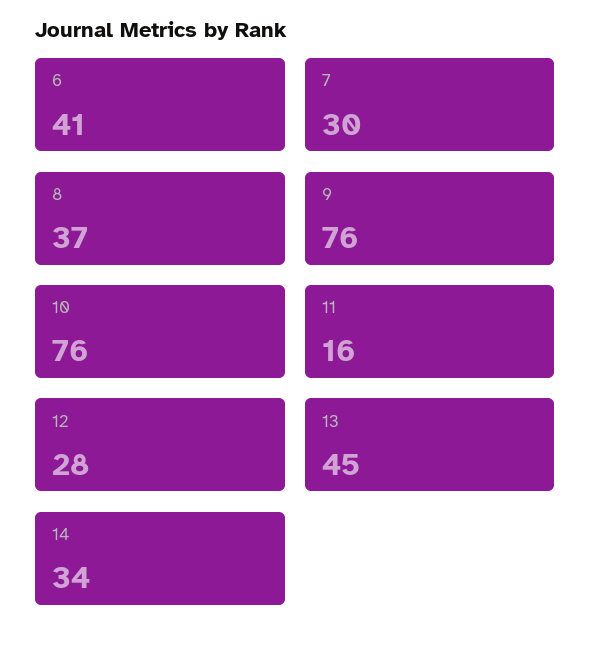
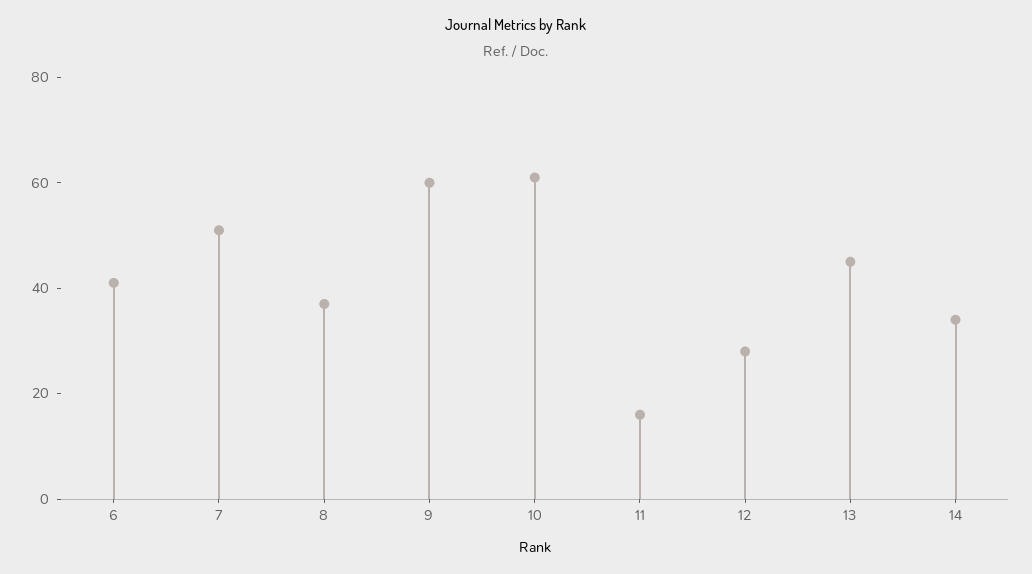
7: 30 -> 50
9: 76 -> 60
10: 76 -> 60

